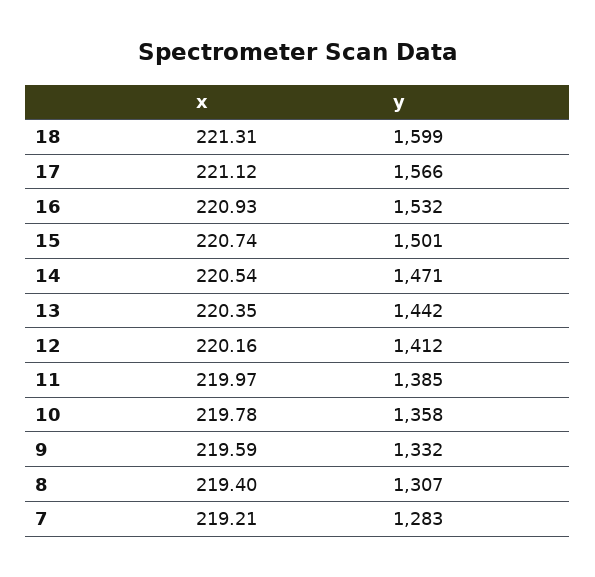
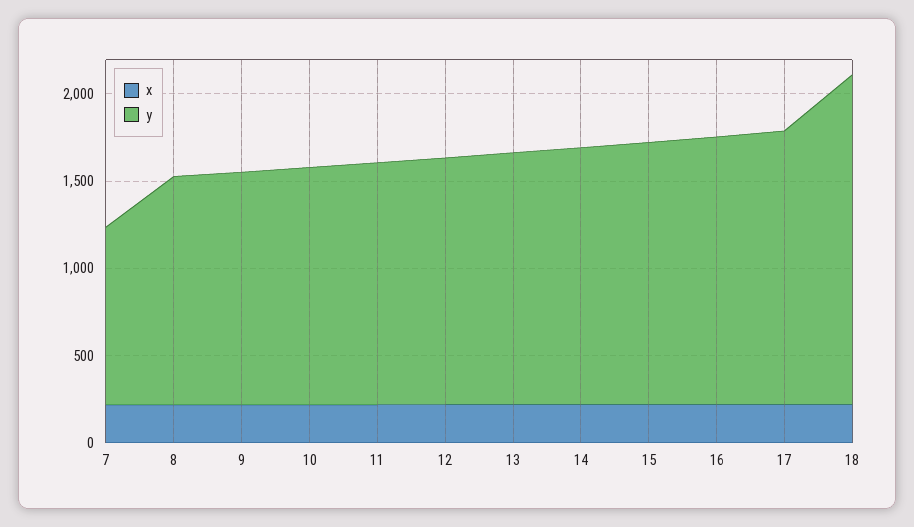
y, 18: 1599 -> 1900
y, 7: 1283 -> 1000

